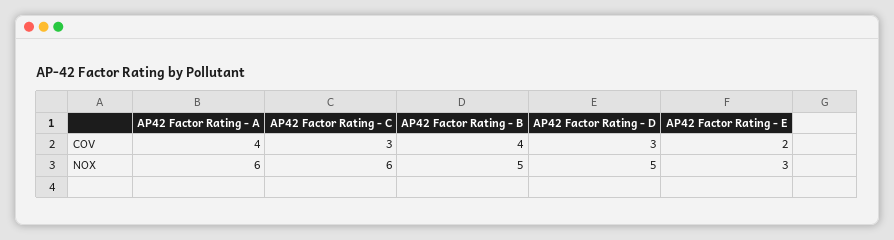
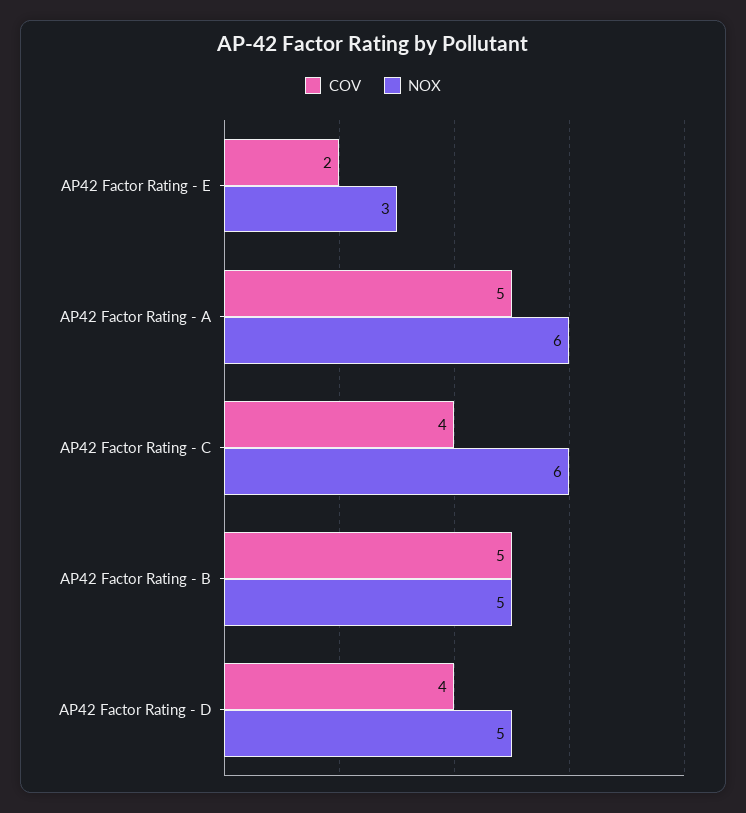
COV, AP42 Factor Rating - A: 4 -> 5
COV, AP42 Factor Rating - C: 3 -> 4
COV, AP42 Factor Rating - B: 4 -> 5
COV, AP42 Factor Rating - D: 3 -> 4

